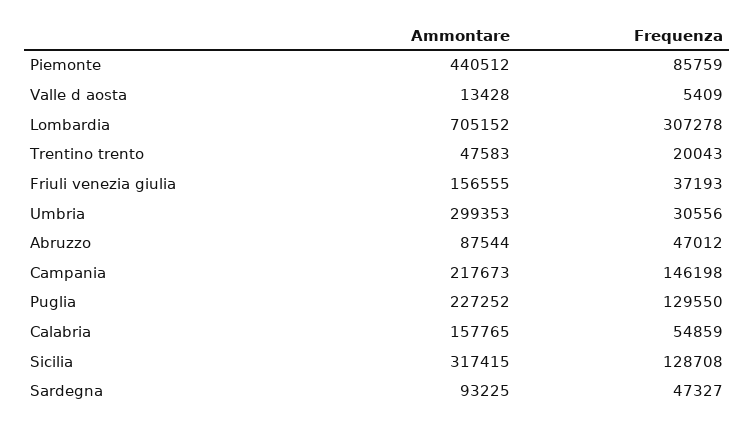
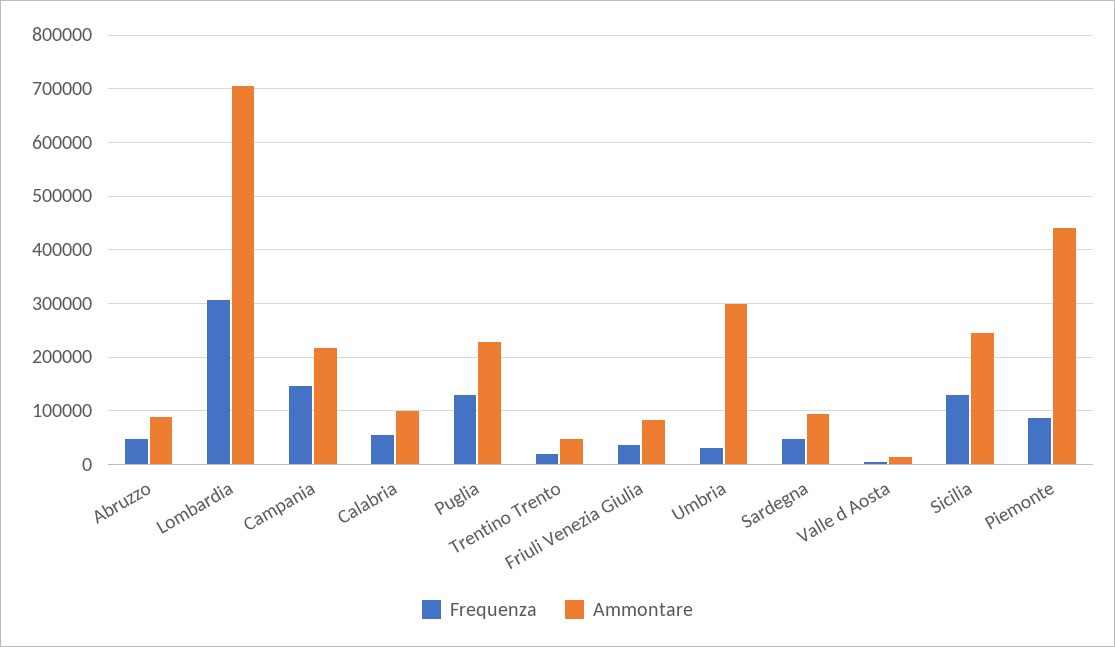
Ammontare, Friuli venezia giulia: 156555 -> 80000
Ammontare, Calabria: 157765 -> 100000
Ammontare, Sicilia: 317415 -> 240000

